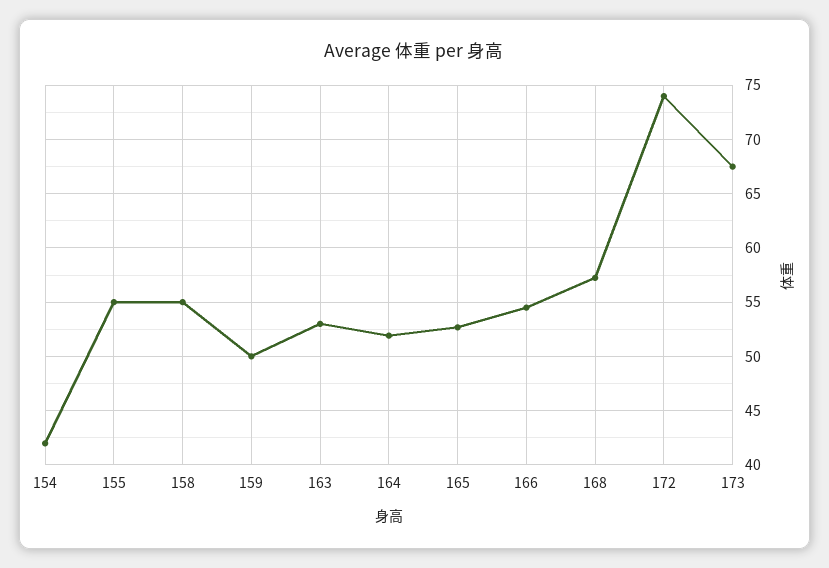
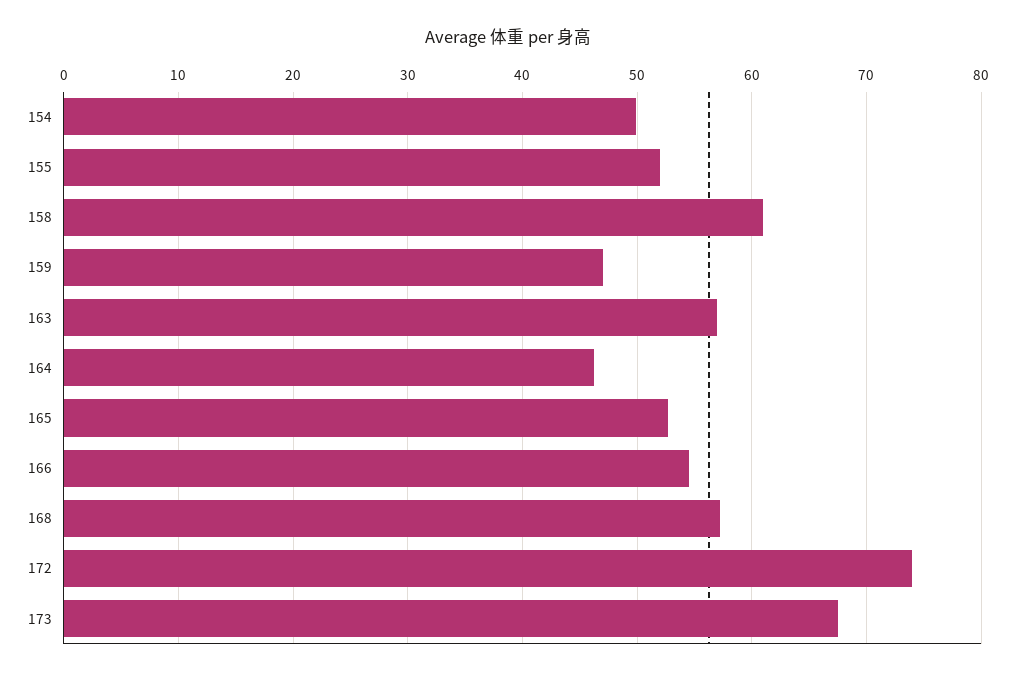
154: 42 -> 50
155: 55 -> 52
158: 55 -> 61
159: 50 -> 47
163: 53 -> 57
164: 52 -> 46

